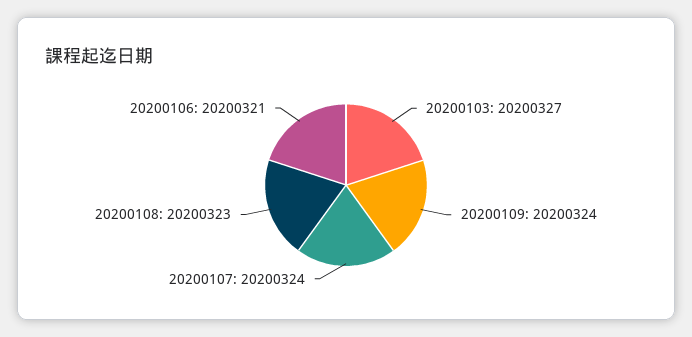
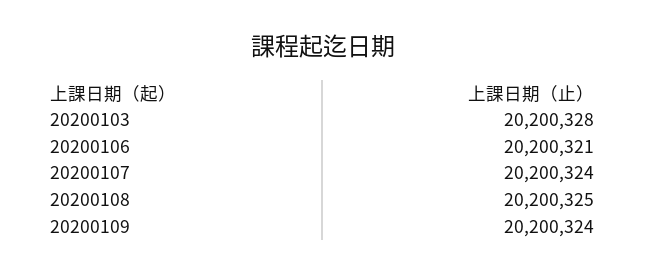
20200103: 20200327 -> 20200328
20200108: 20200323 -> 20200325

